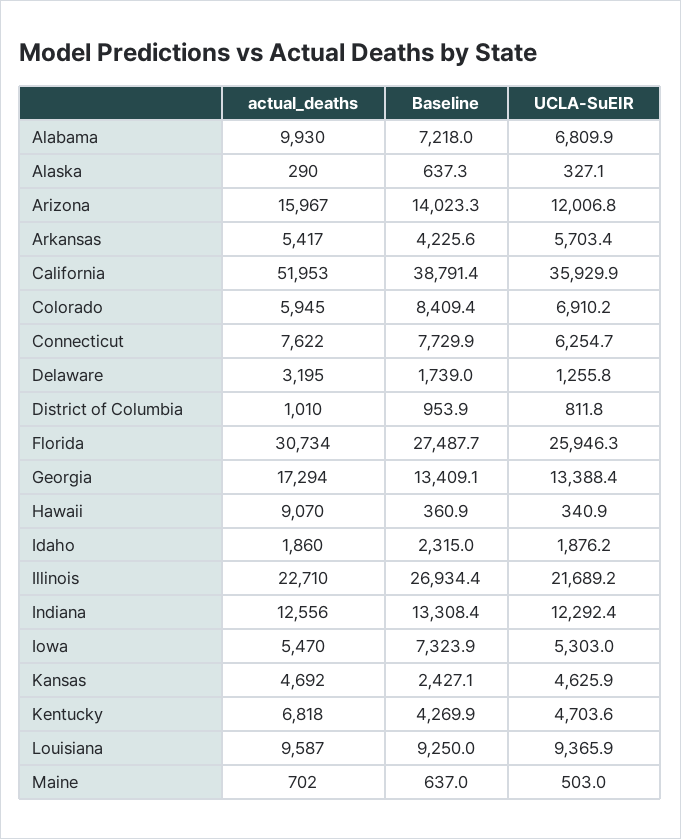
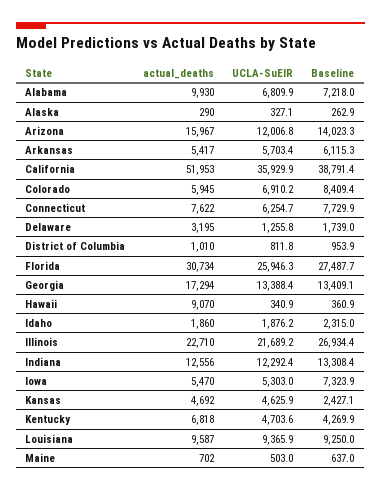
Baseline, Alaska: 637.3 -> 262.9
Baseline, Arkansas: 4225.6 -> 6115.3

